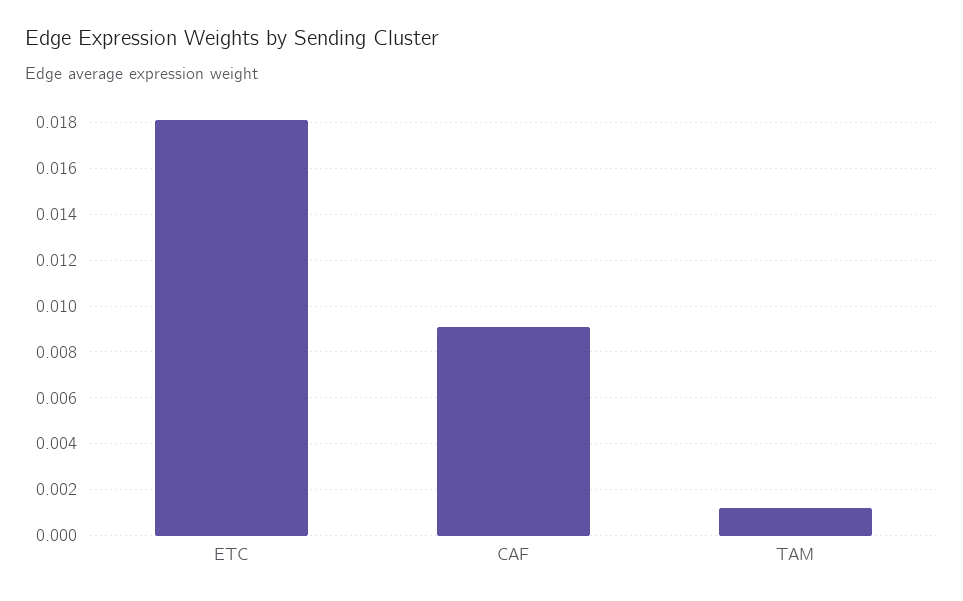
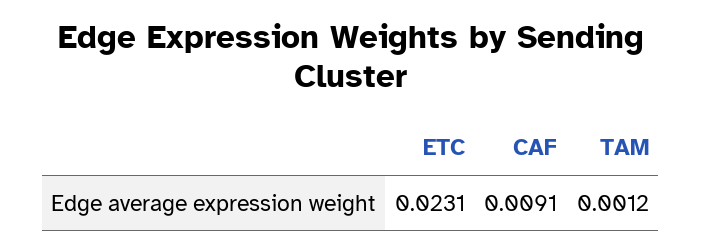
ETC: 0.018 -> 0.0231

